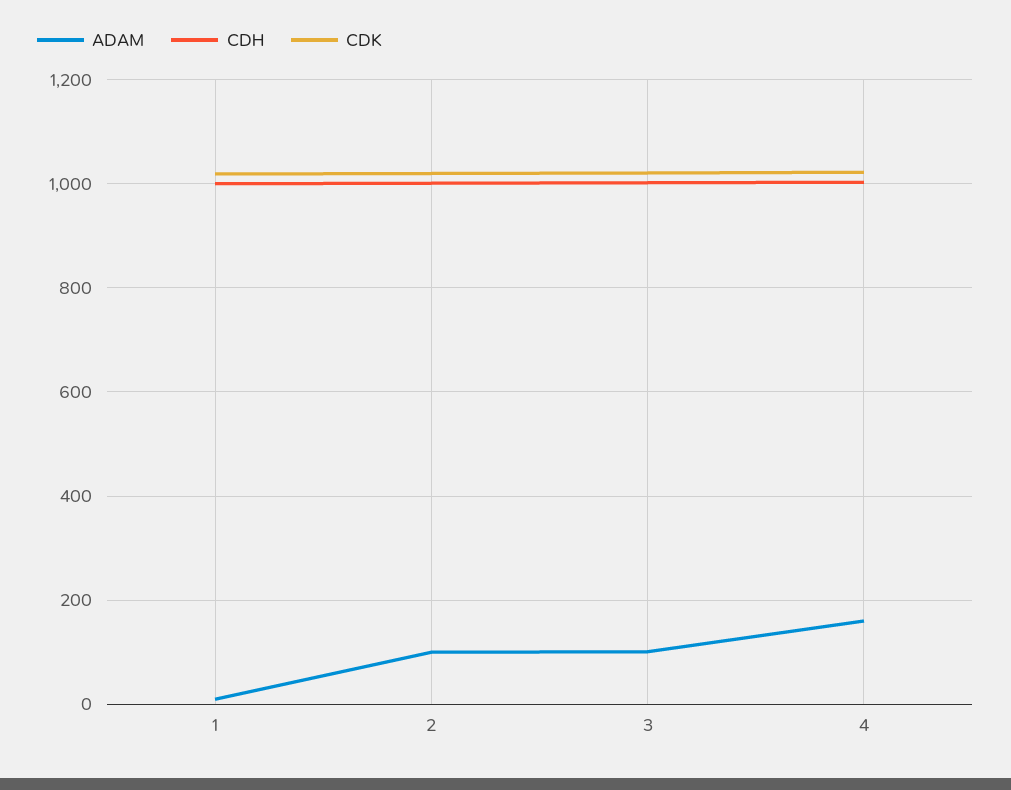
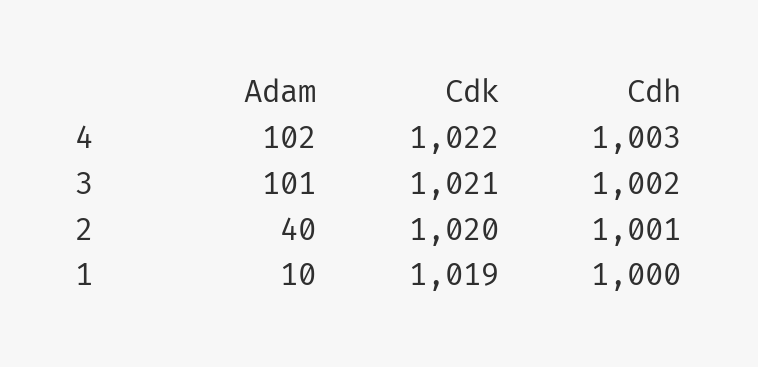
ADAM, 2: 100 -> 40
ADAM, 4: 160 -> 102

